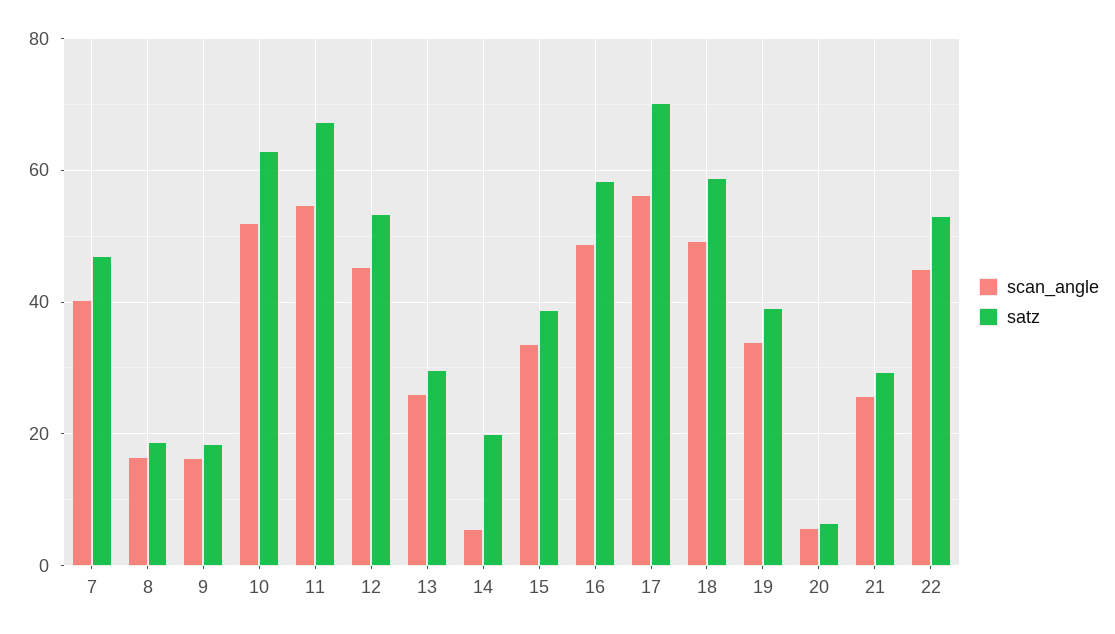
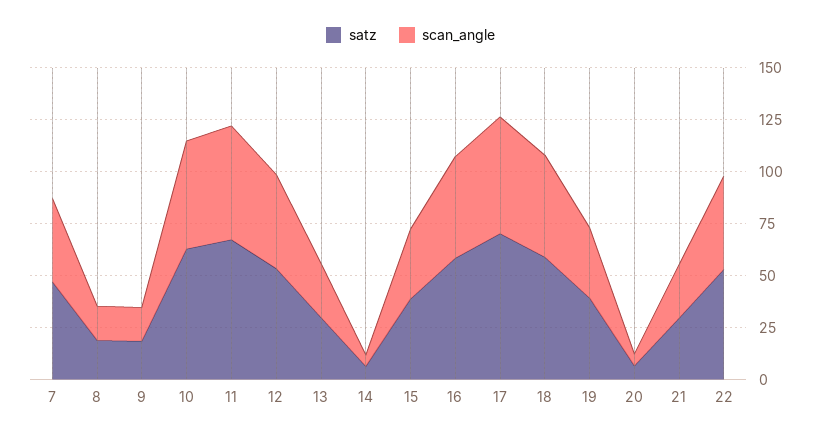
satz, 14: 20 -> 5

